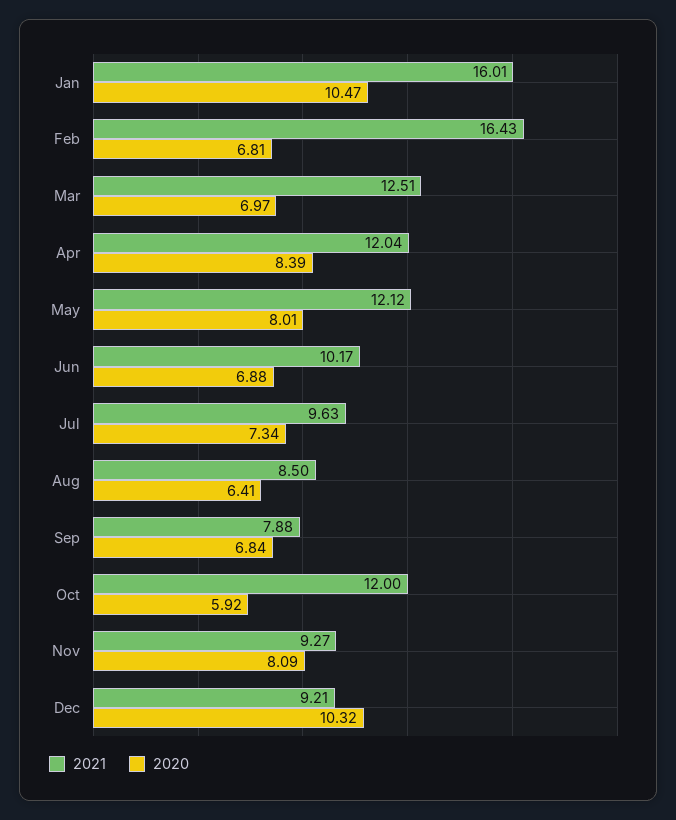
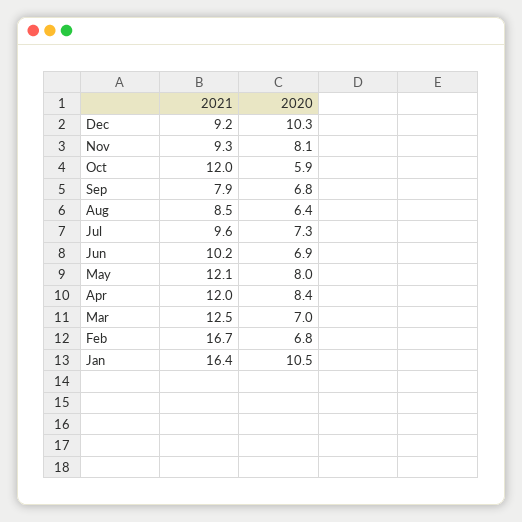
2021, Jan: 16.01 -> 16.4
2021, Feb: 16.43 -> 16.7

